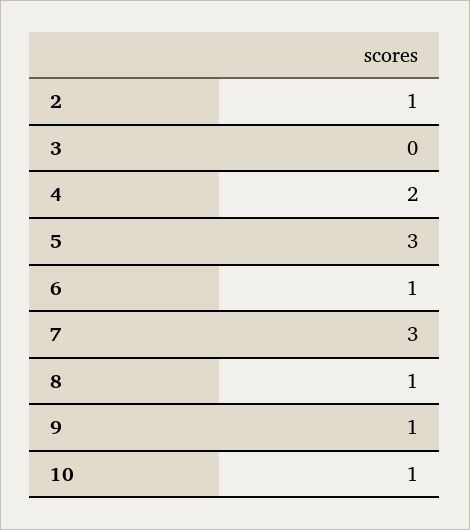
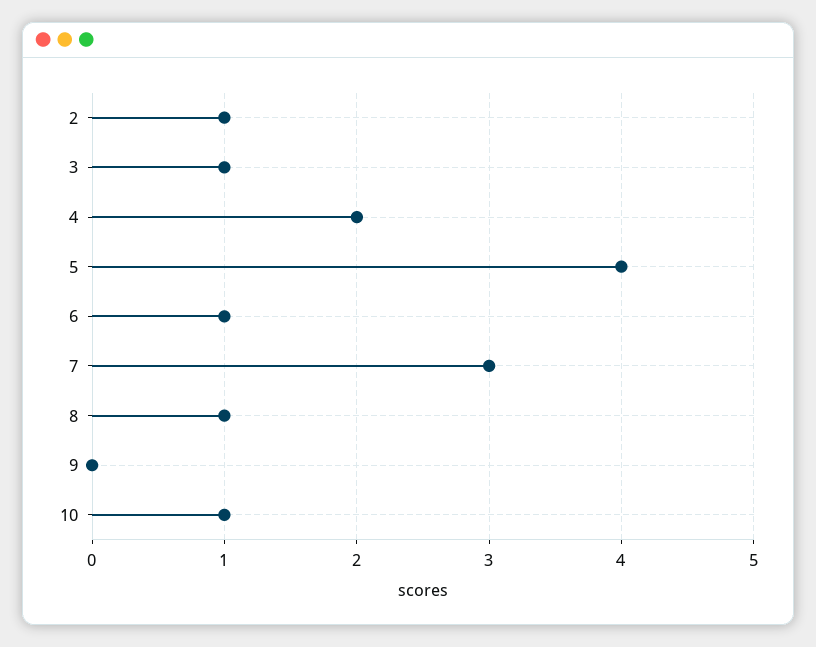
3: 0 -> 1
5: 3 -> 4
9: 1 -> 0

